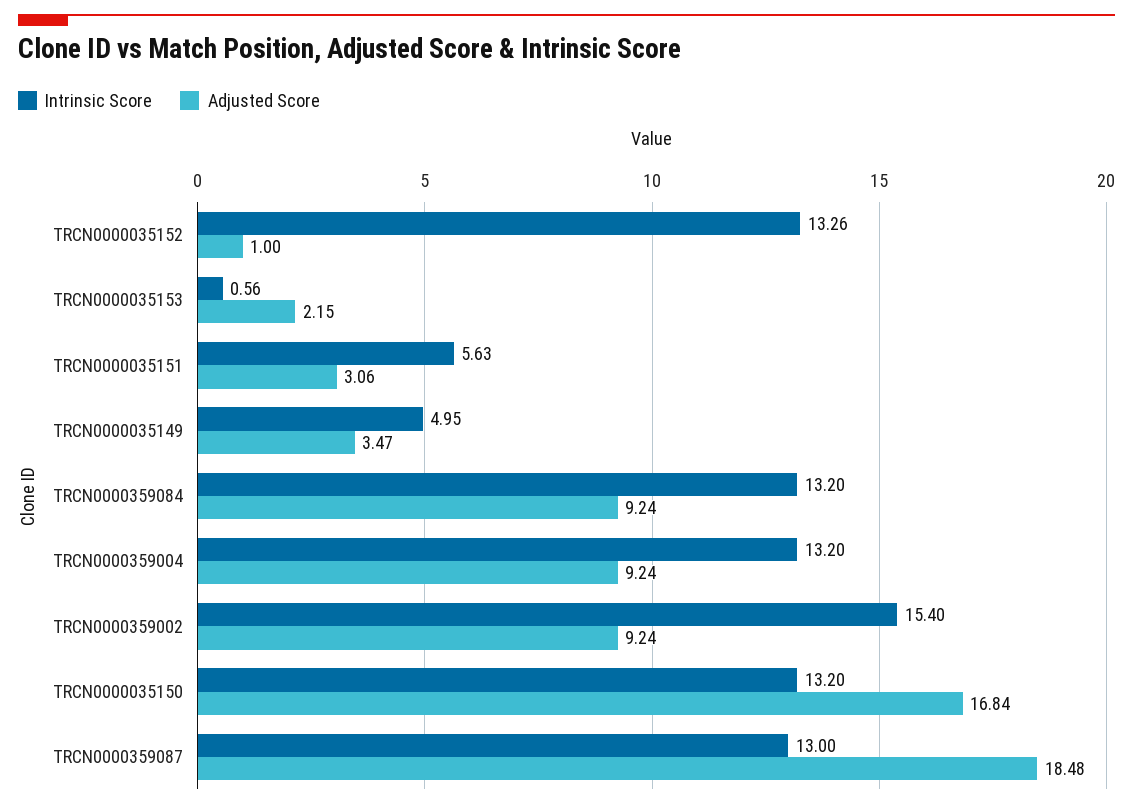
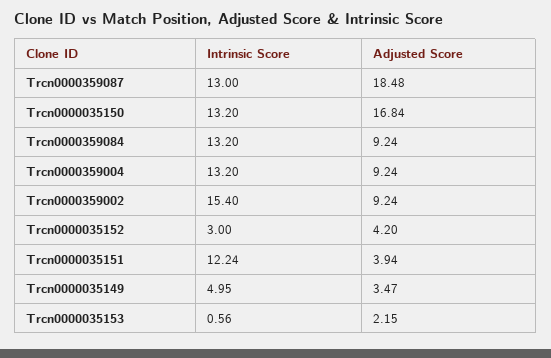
Intrinsic Score, TRCN0000035152: 13.26 -> 3
Adjusted Score, TRCN0000035152: 1 -> 4.2
Intrinsic Score, TRCN0000035151: 5.63 -> 12.24
Adjusted Score, TRCN0000035151: 3.06 -> 3.94

